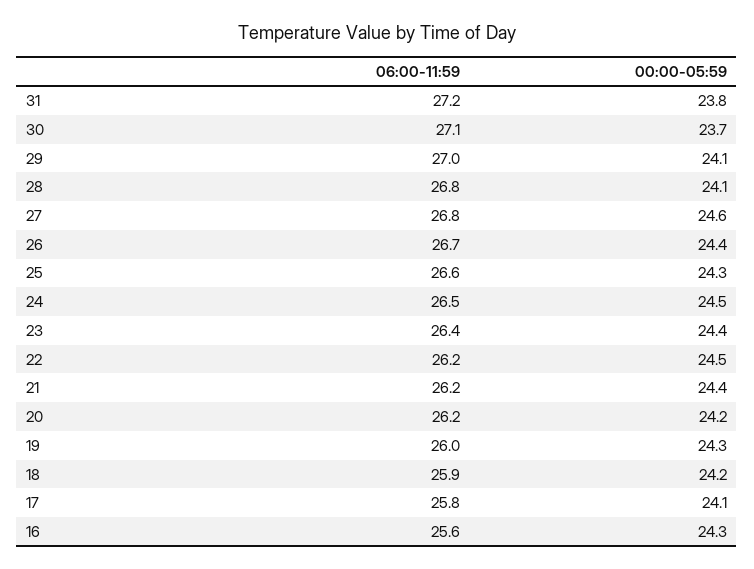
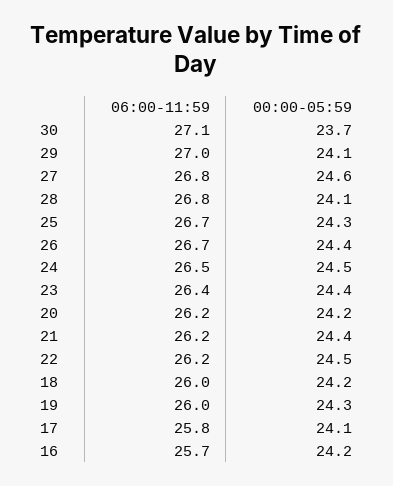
06:00-11:59, 31: 27.2 -> none
00:00-05:59, 31: 23.8 -> none
06:00-11:59, 25: 26.6 -> 26.7
06:00-11:59, 18: 25.9 -> 26
06:00-11:59, 16: 25.6 -> 25.7
00:00-05:59, 16: 24.3 -> 24.2

